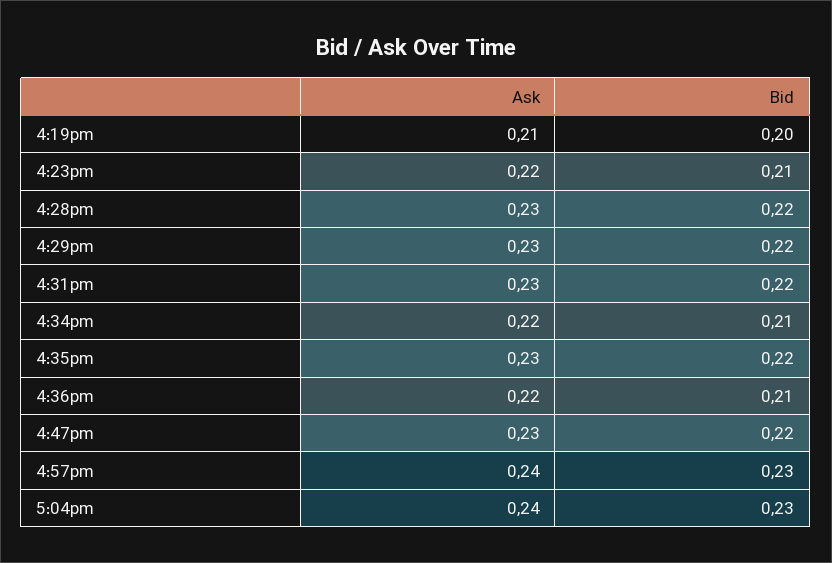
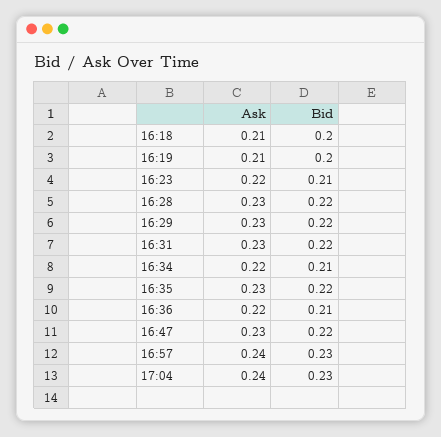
Ask, 16:18: none -> 0.21
Bid, 16:18: none -> 0.2

